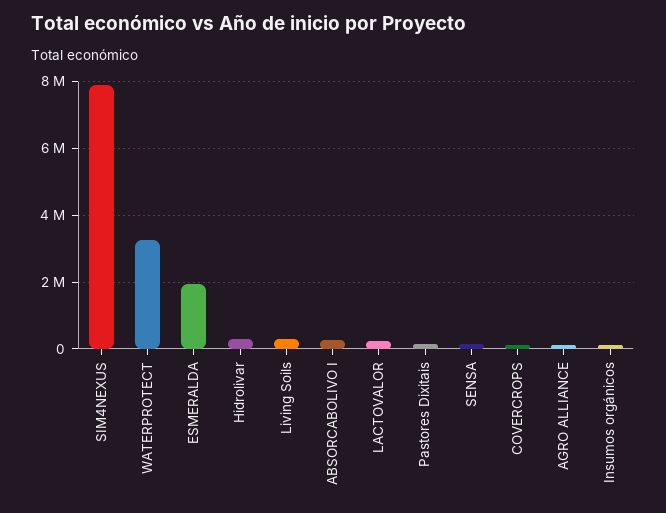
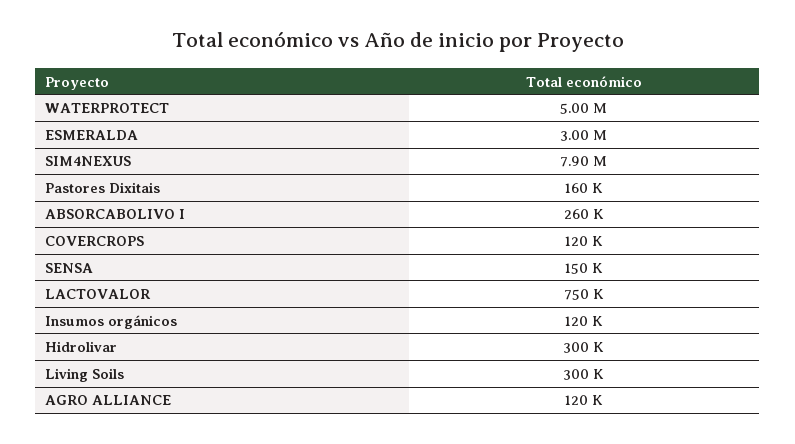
WATERPROTECT: 3200000 -> 5000000
ESMERALDA: 2000000 -> 3000000
LACTOVALOR: 200000 -> 750000

